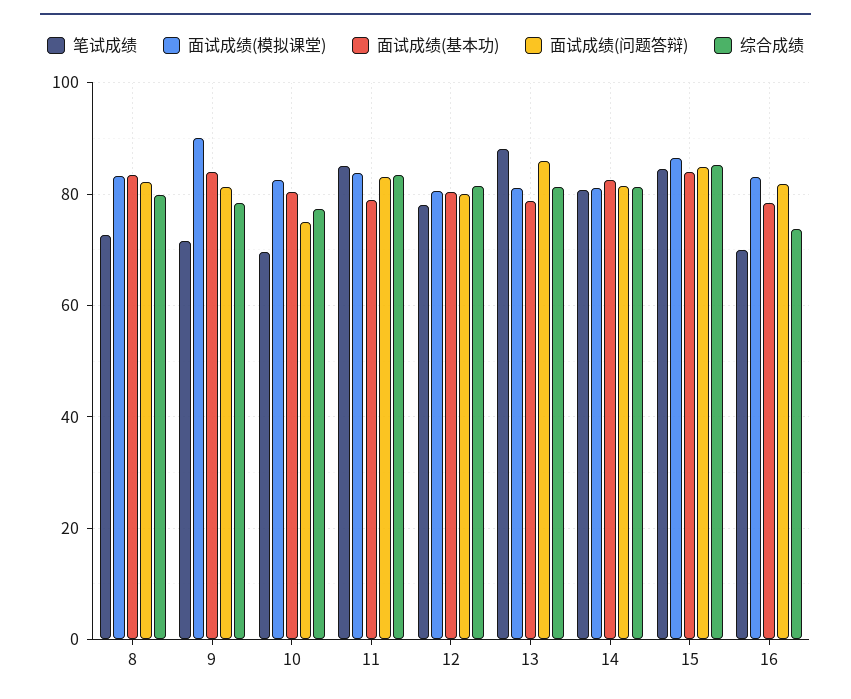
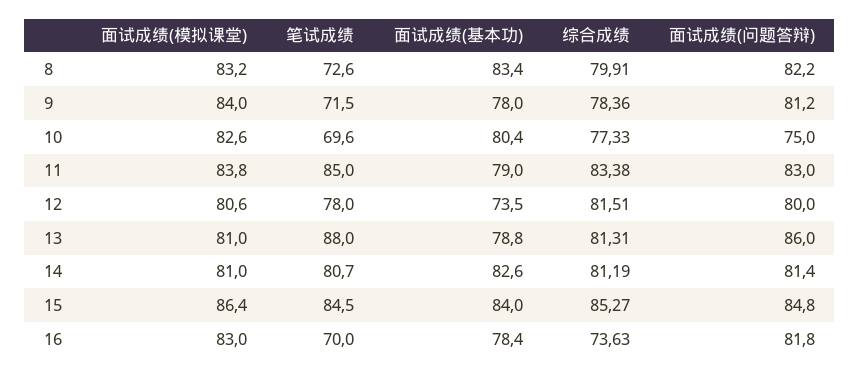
面试成绩(模拟课堂), 9: 90 -> 84
面试成绩(基本功), 9: 84 -> 78
面试成绩(基本功), 12: 80 -> 73.5

